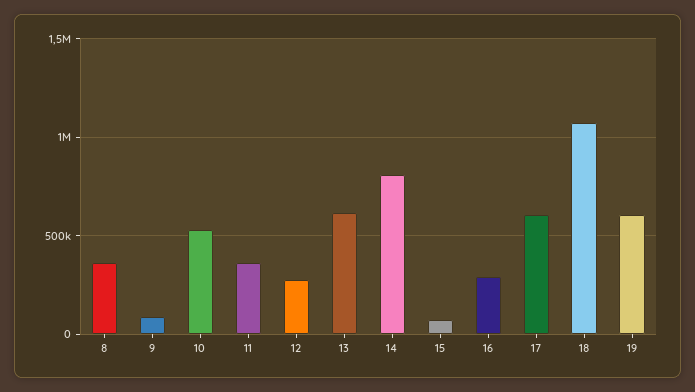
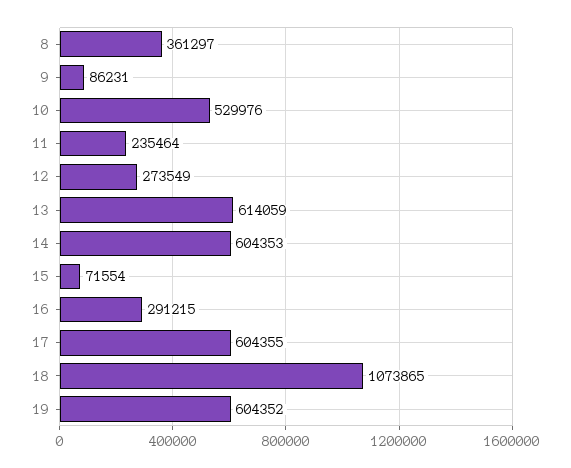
11: 350000 -> 235464
14: 800000 -> 604353

